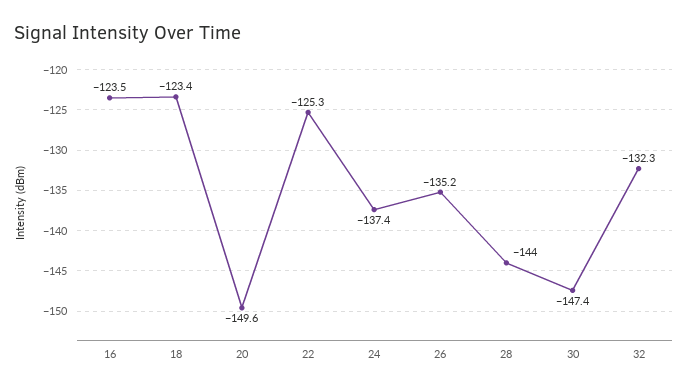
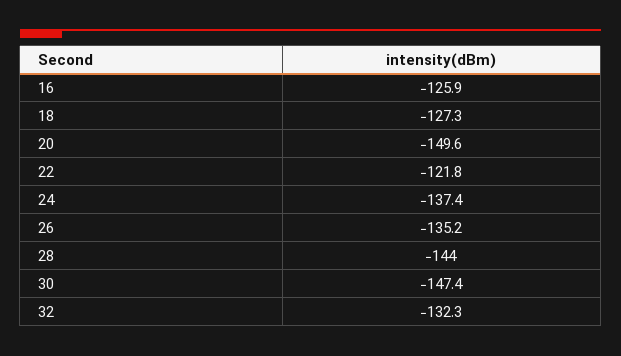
16: -123.5 -> -125.9
18: -123.4 -> -127.3
22: -125.3 -> -121.8

